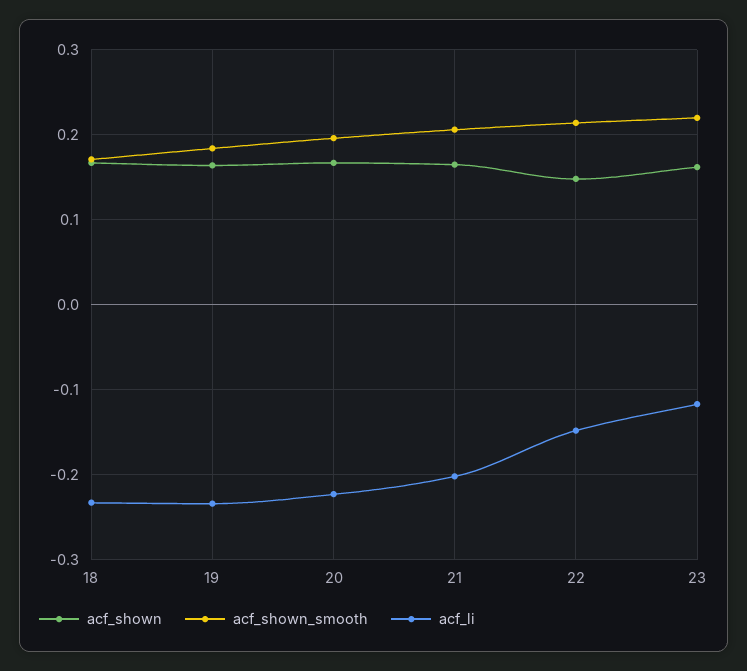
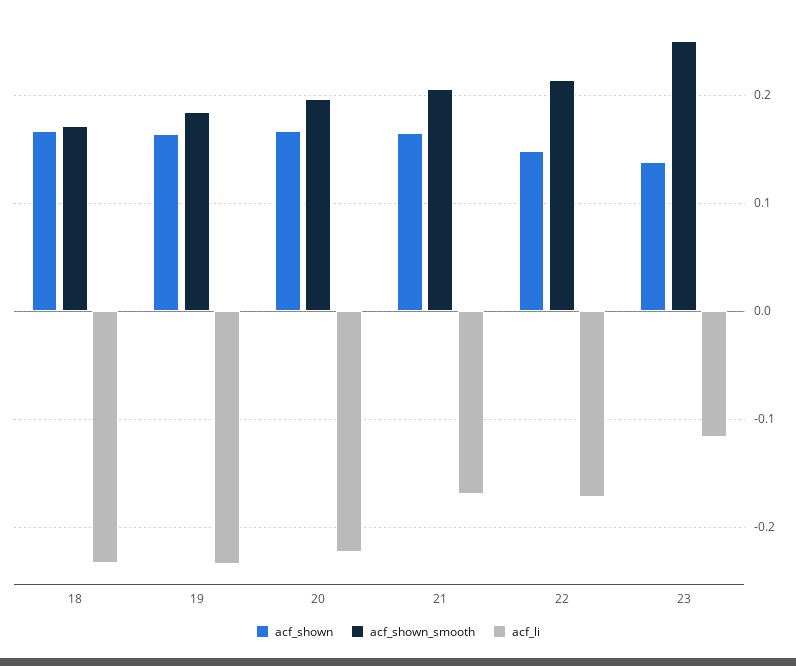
acf_li, 21: -0.2 -> -0.17
acf_li, 22: -0.15 -> -0.17
acf_shown, 23: 0.16 -> 0.14
acf_shown_smooth, 23: 0.22 -> 0.25

